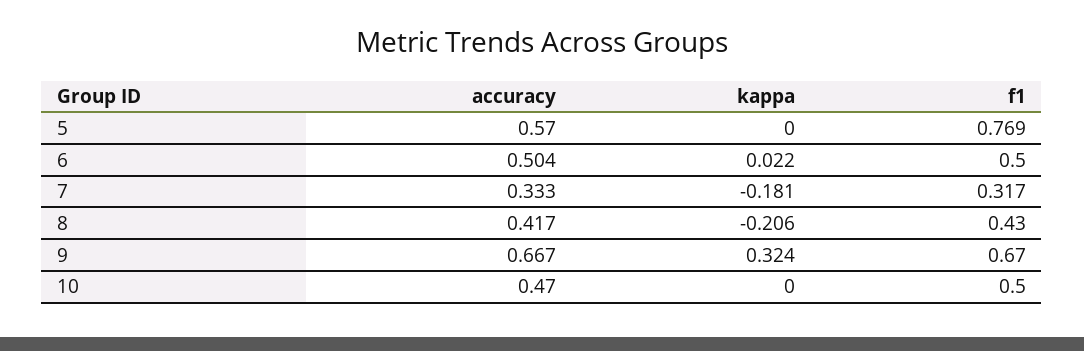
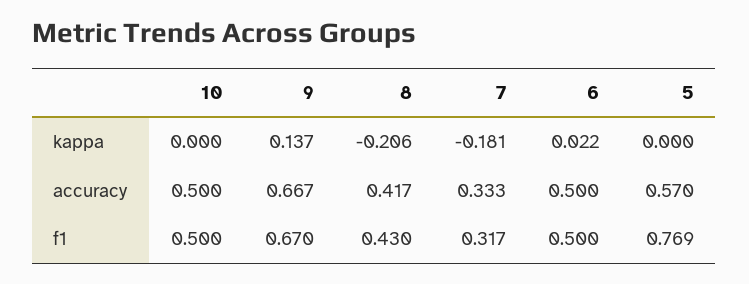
accuracy, 6: 0.504 -> 0.5
kappa, 9: 0.324 -> 0.137
accuracy, 10: 0.47 -> 0.5

